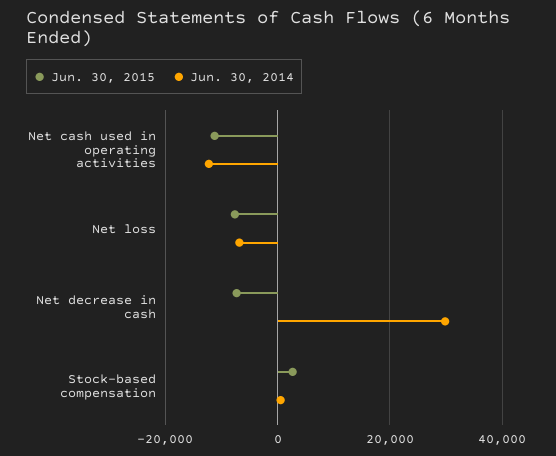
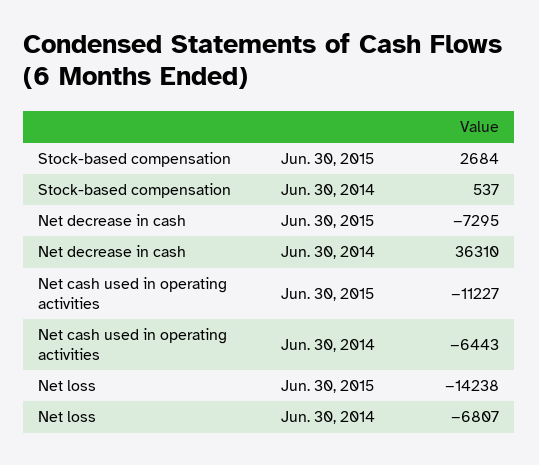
Jun. 30, 2014, Net cash used in operating activities: -12000 -> -6443
Jun. 30, 2015, Net loss: -8000 -> -14238
Jun. 30, 2014, Net decrease in cash: 30000 -> 36310

